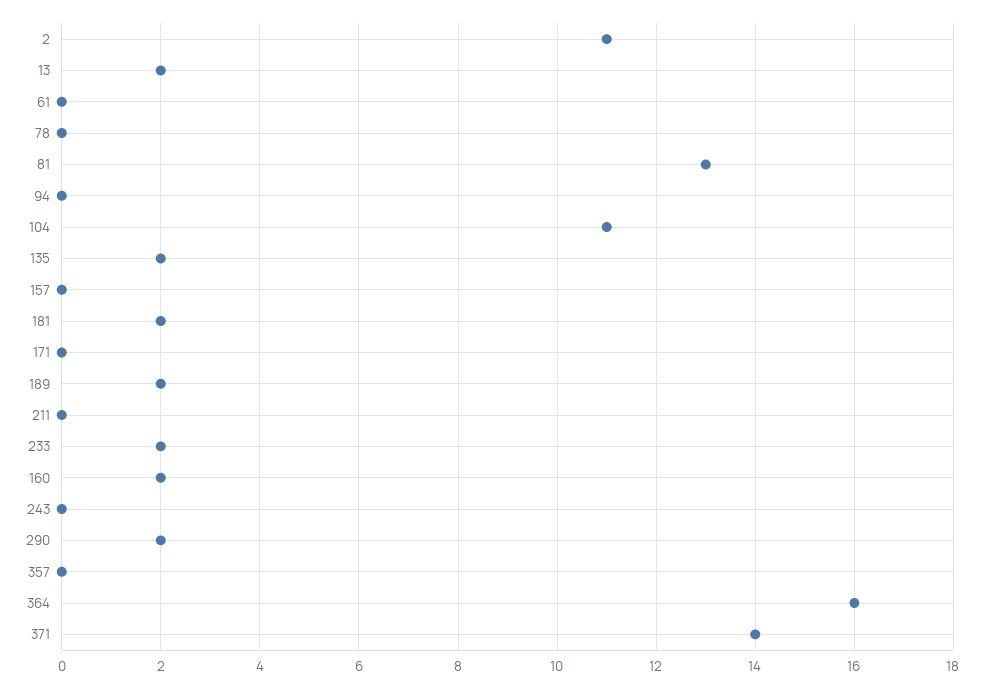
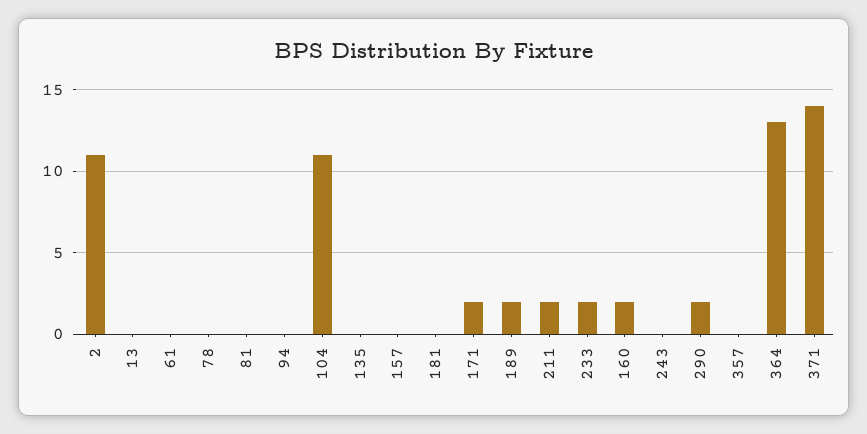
13: 2 -> 0
81: 13 -> 0
135: 2 -> 0
181: 2 -> 0
171: 0 -> 2
211: 0 -> 2
364: 16 -> 13

